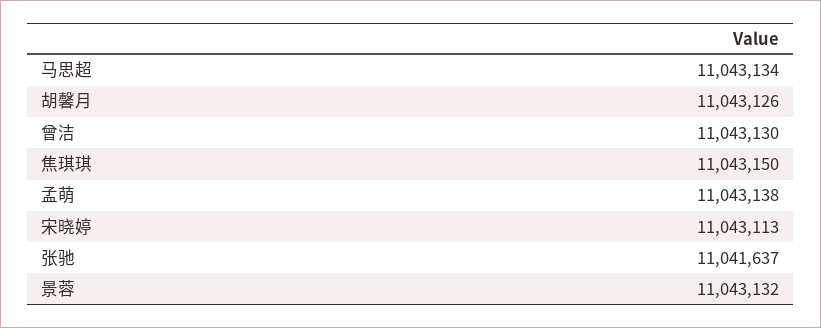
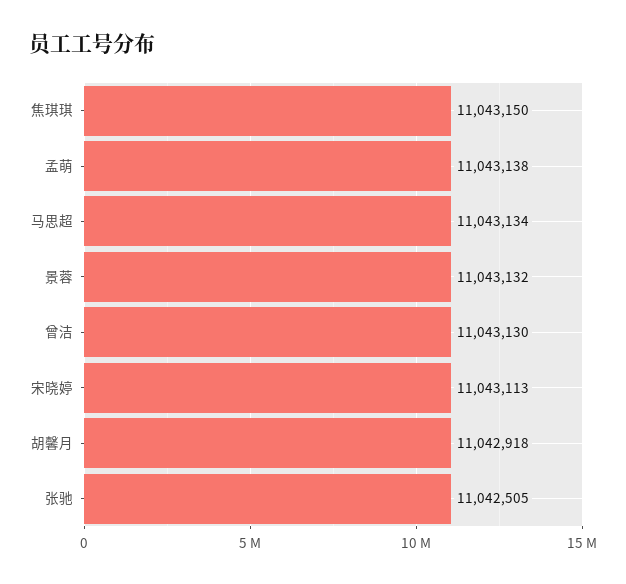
胡馨月: 11043126 -> 11042918
张驰: 11041637 -> 11042505

